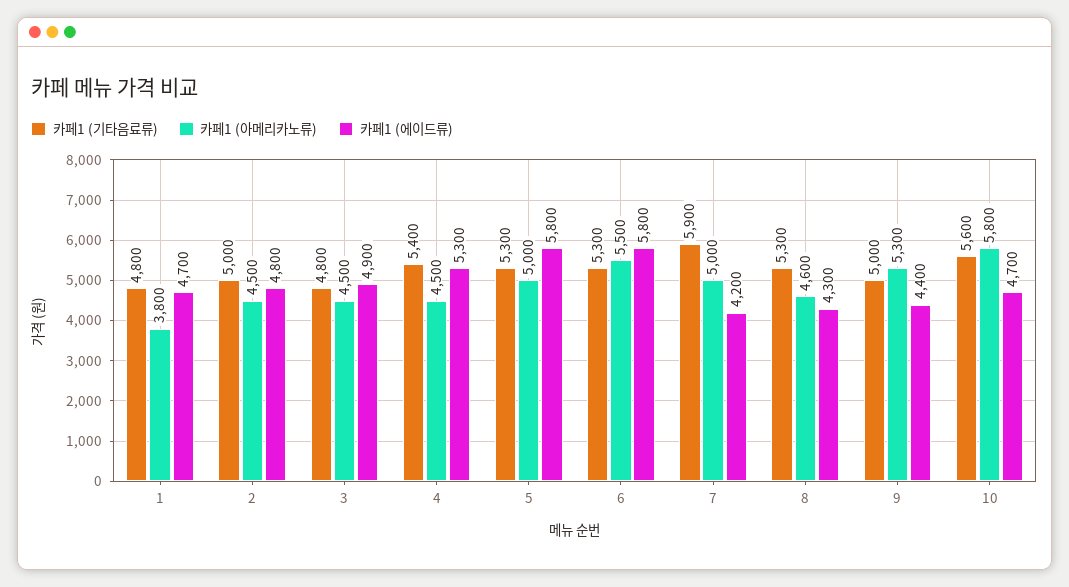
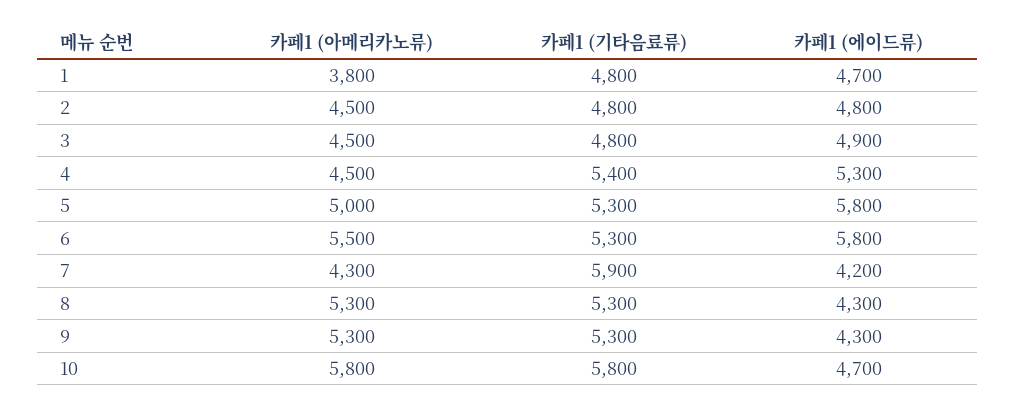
카페1 (기타음료류), 2: 5000 -> 4800
카페1 (아메리카노류), 7: 5000 -> 4300
카페1 (아메리카노류), 8: 4600 -> 5300
카페1 (기타음료류), 9: 5000 -> 5300
카페1 (에이드류), 9: 4400 -> 4300
카페1 (기타음료류), 10: 5600 -> 5800

